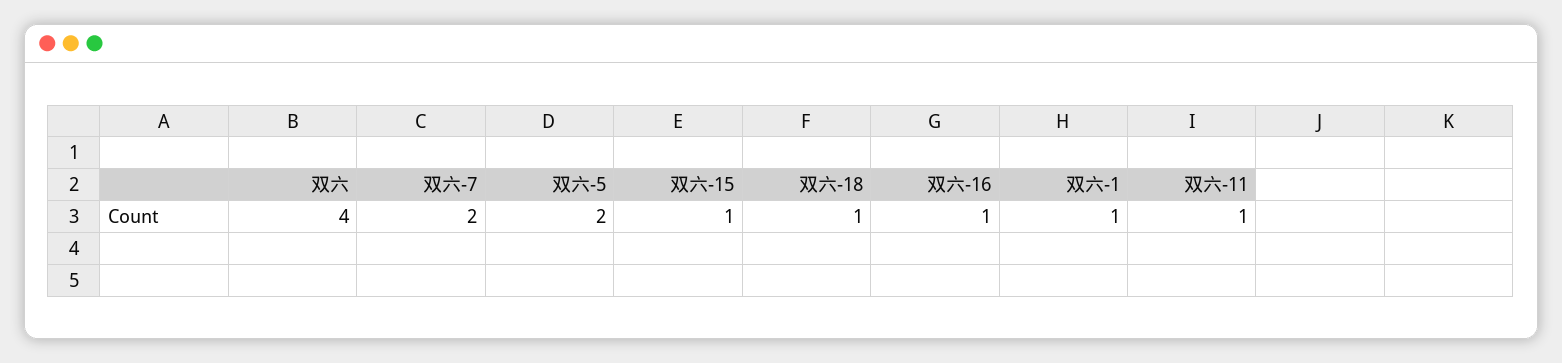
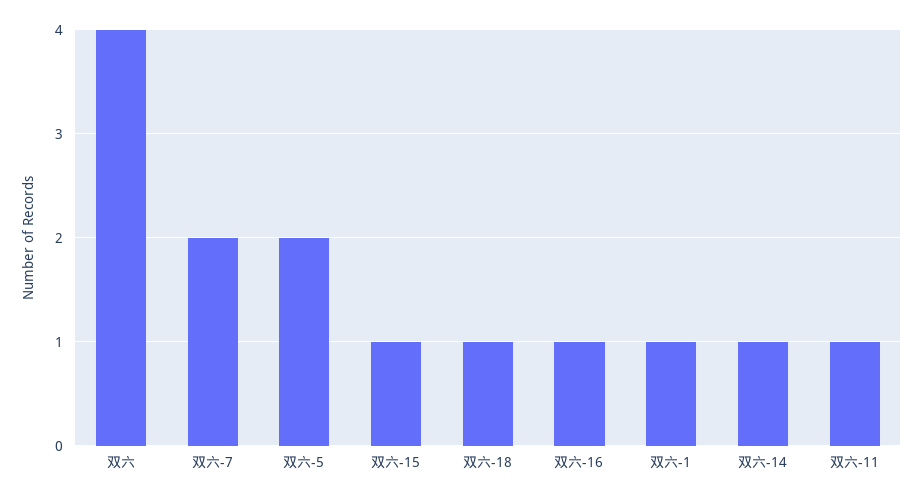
双六-14: none -> 1

